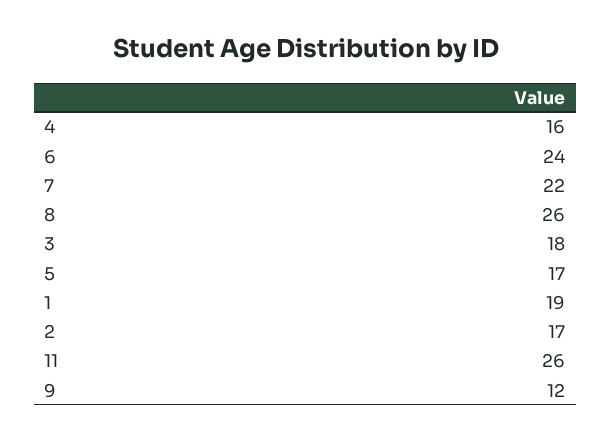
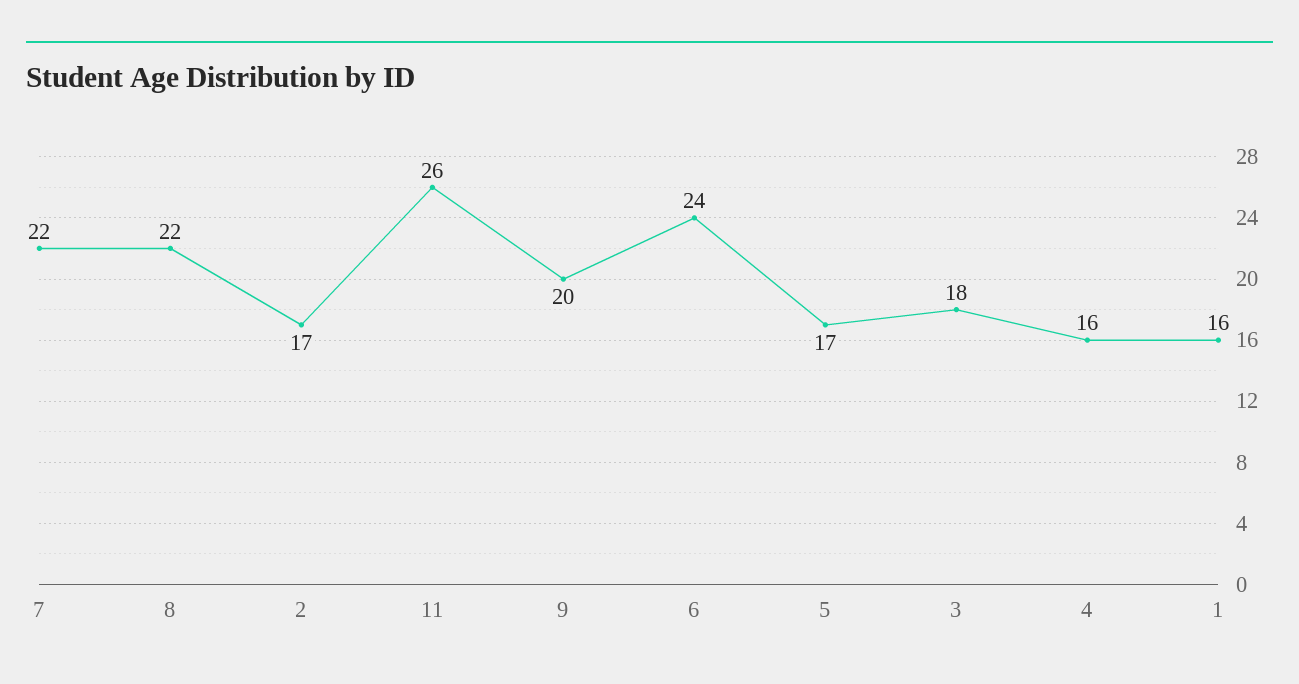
8: 26 -> 22
1: 19 -> 16
9: 12 -> 20

